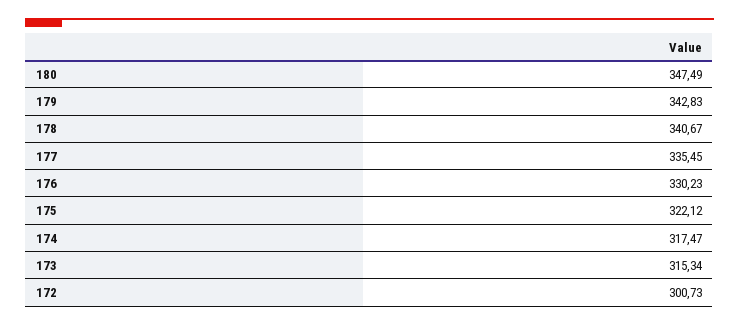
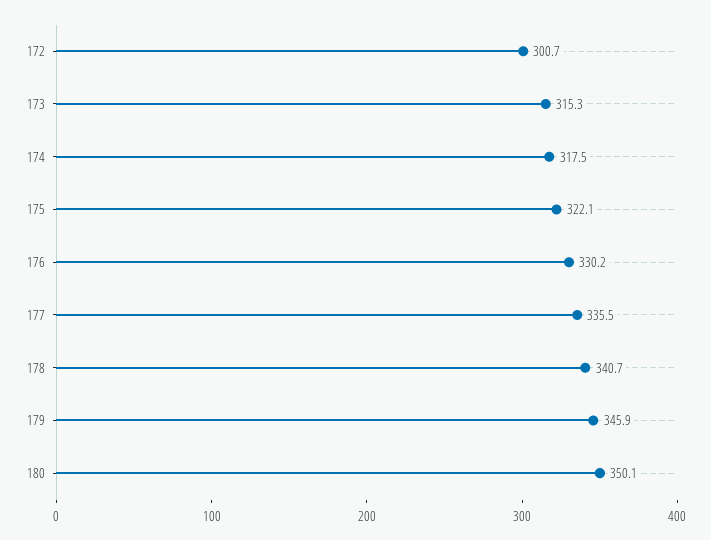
180: 347.49 -> 350.1
179: 342.83 -> 345.9

